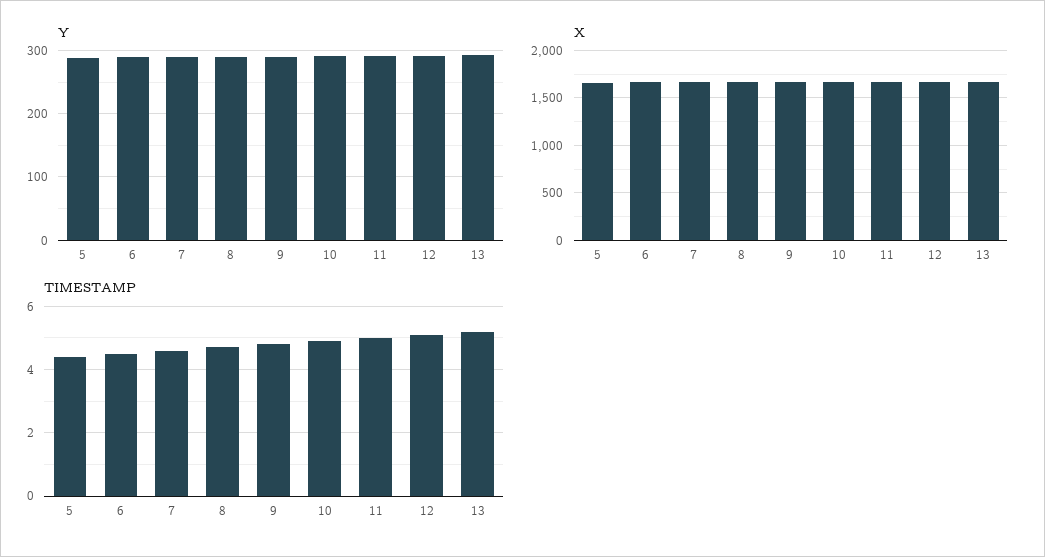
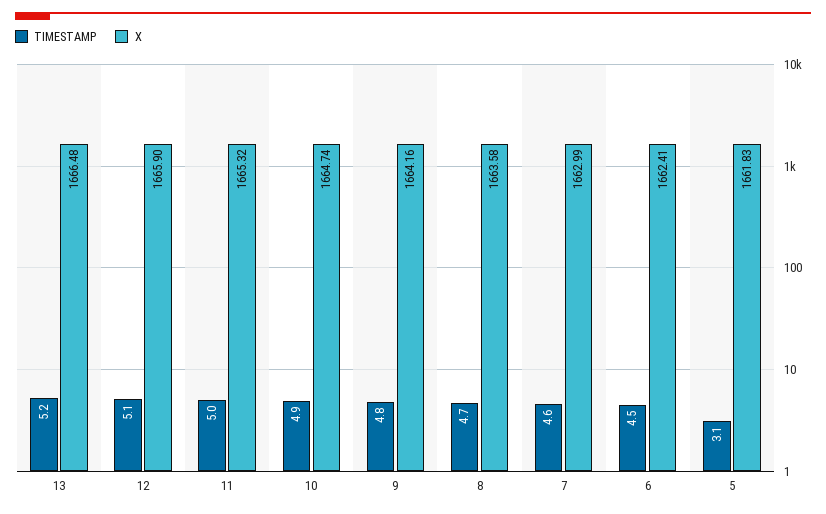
Y, 5: 290 -> none
Y, 6: 290 -> none
Y, 7: 290 -> none
Y, 8: 290 -> none
Y, 9: 290 -> none
Y, 10: 290 -> none
Y, 11: 290 -> none
Y, 12: 290 -> none
Y, 13: 290 -> none
TIMESTAMP, 5: 4.5 -> 3.1

